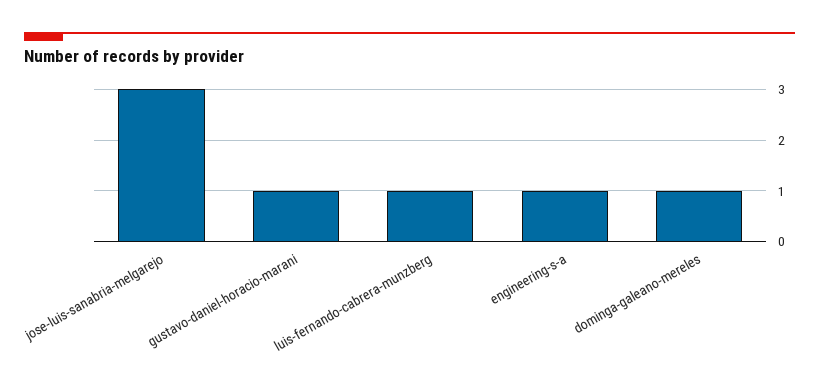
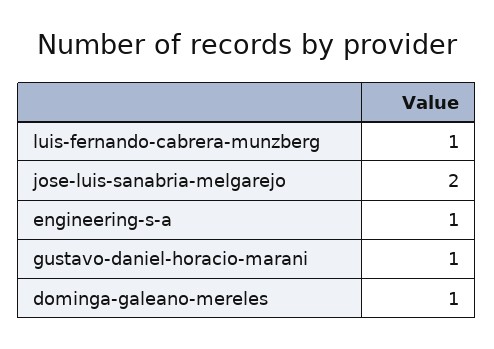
jose-luis-sanabria-melgarejo: 3 -> 2

